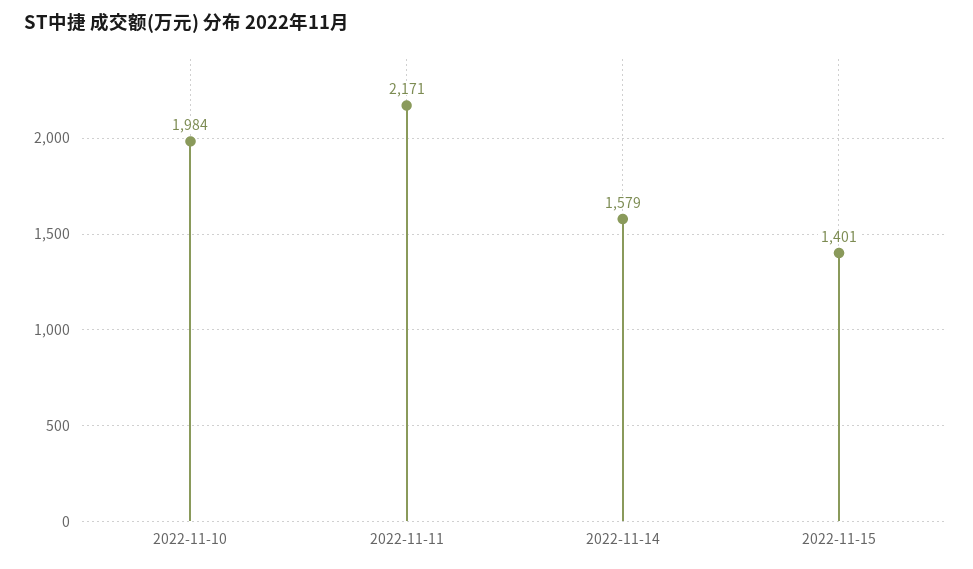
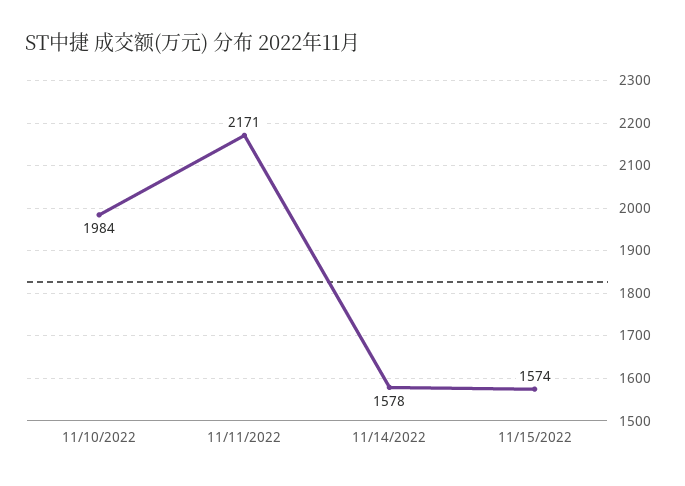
2022-11-14: 1579 -> 1578
2022-11-15: 1401 -> 1574

